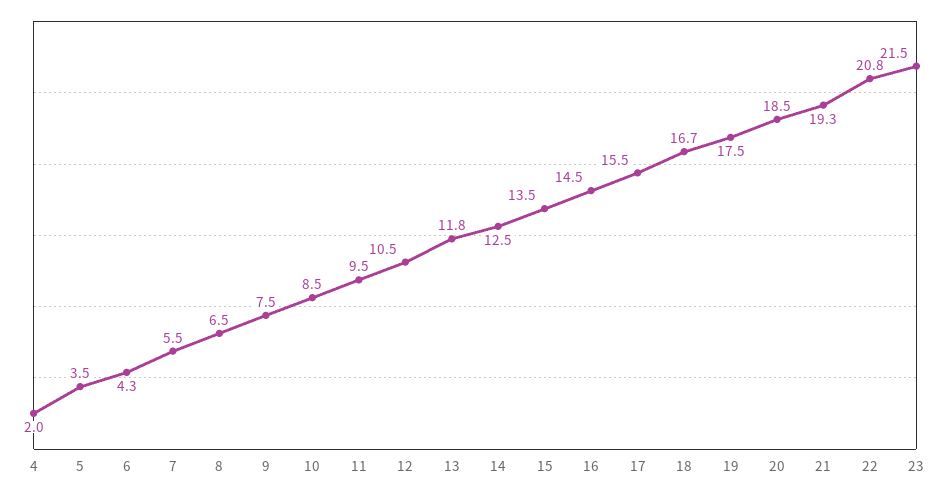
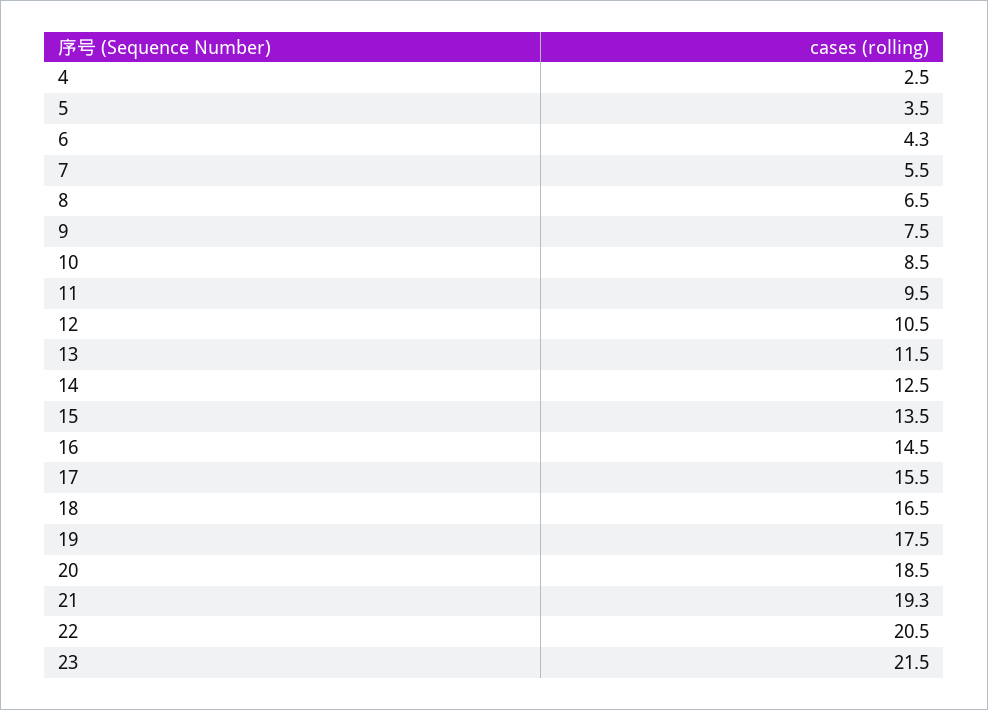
4: 2 -> 2.5
13: 11.8 -> 11.5
18: 16.7 -> 16.5
22: 20.8 -> 20.5

